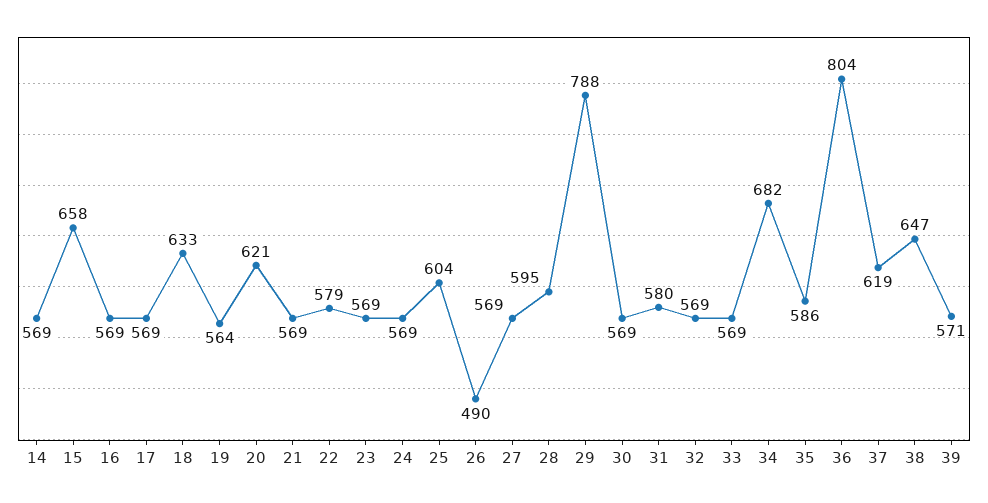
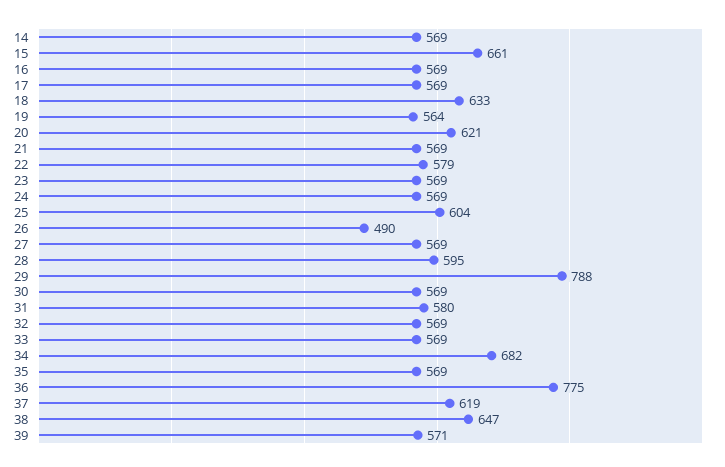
15: 658 -> 661
35: 586 -> 569
36: 804 -> 775

